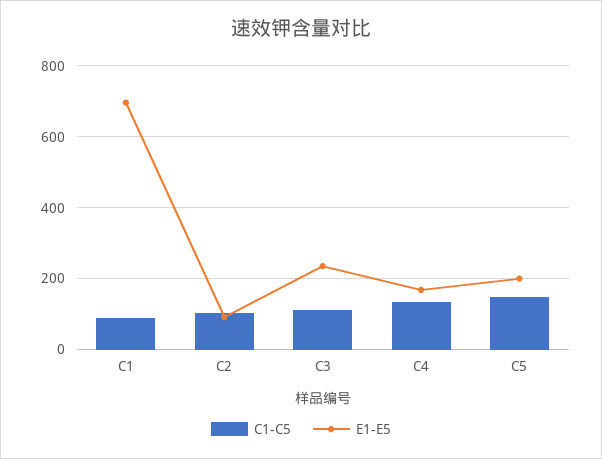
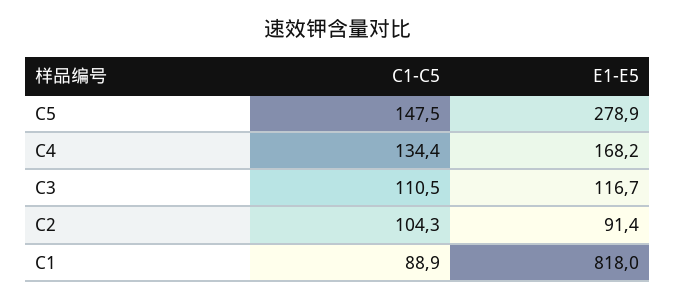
E1-E5, C1: 700 -> 818
E1-E5, C3: 240 -> 116.7
E1-E5, C5: 200 -> 278.9

